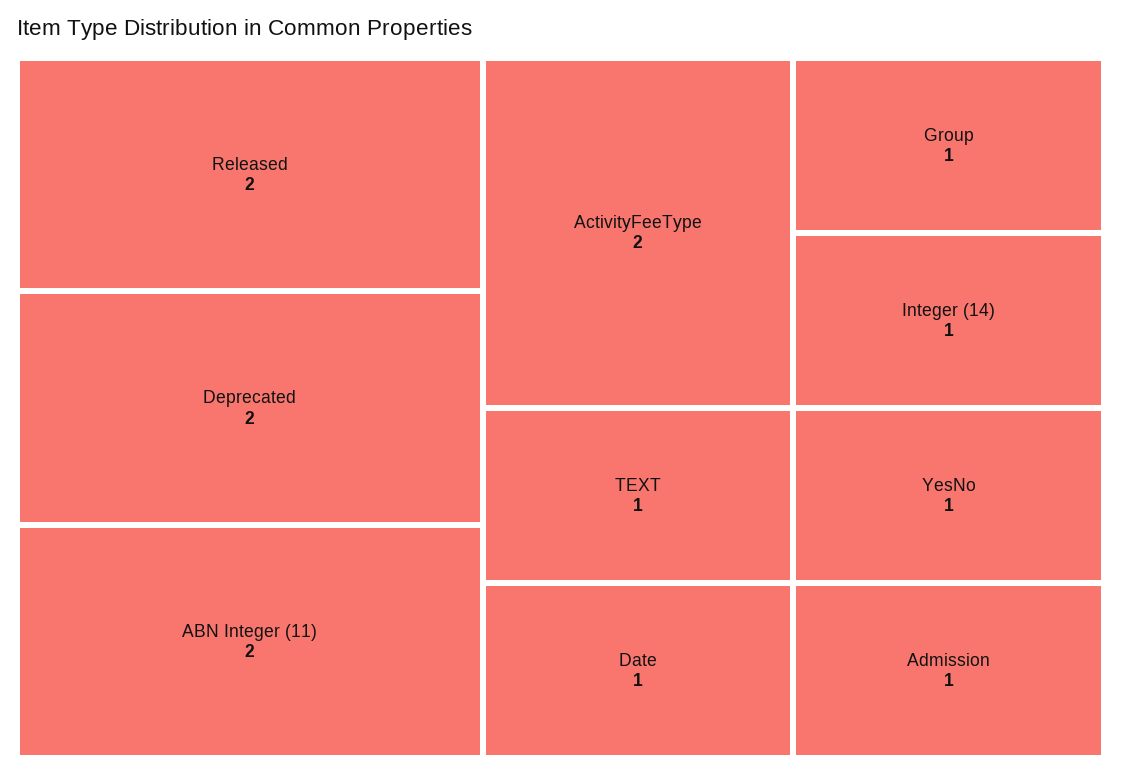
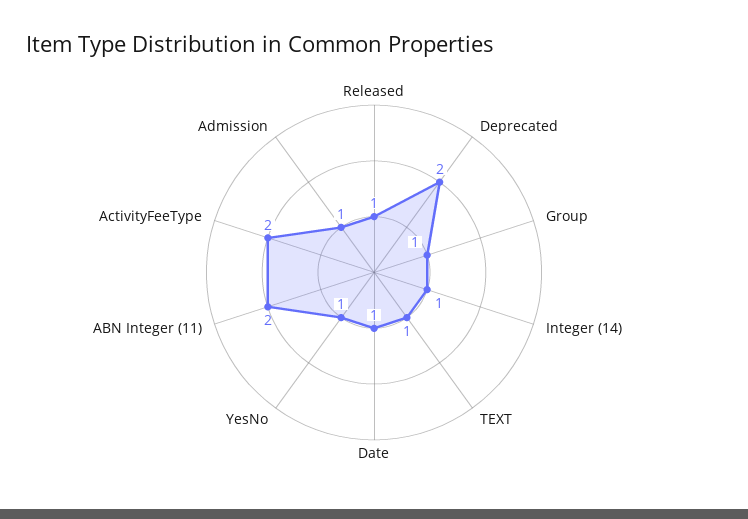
Released: 2 -> 1

